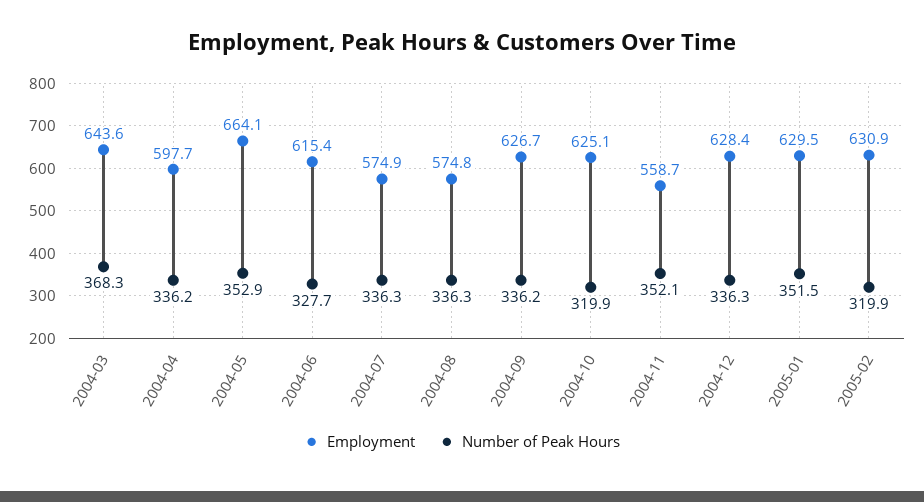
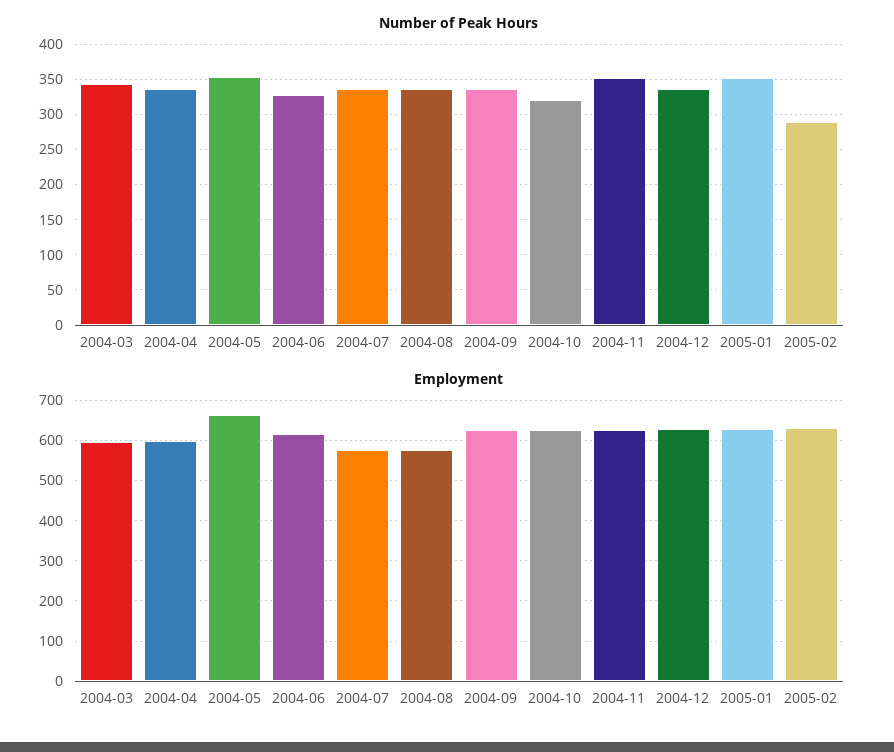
Employment, 2004-03: 643.6 -> 600
Number of Peak Hours, 2004-03: 368.3 -> 340
Employment, 2004-11: 558.7 -> 620
Number of Peak Hours, 2005-02: 319.9 -> 290

